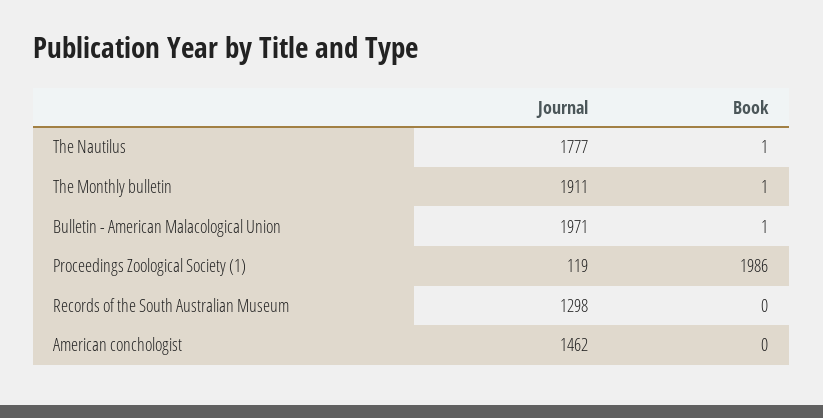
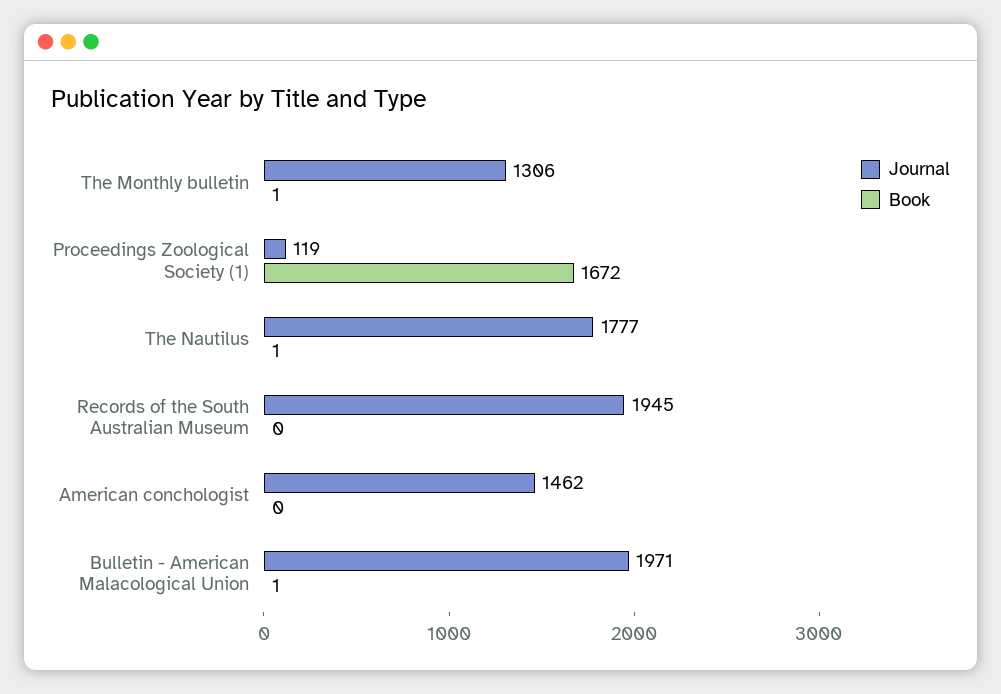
Journal, The Monthly bulletin: 1911 -> 1306
Book, Proceedings Zoological Society (1): 1986 -> 1672
Journal, Records of the South Australian Museum: 1298 -> 1945

